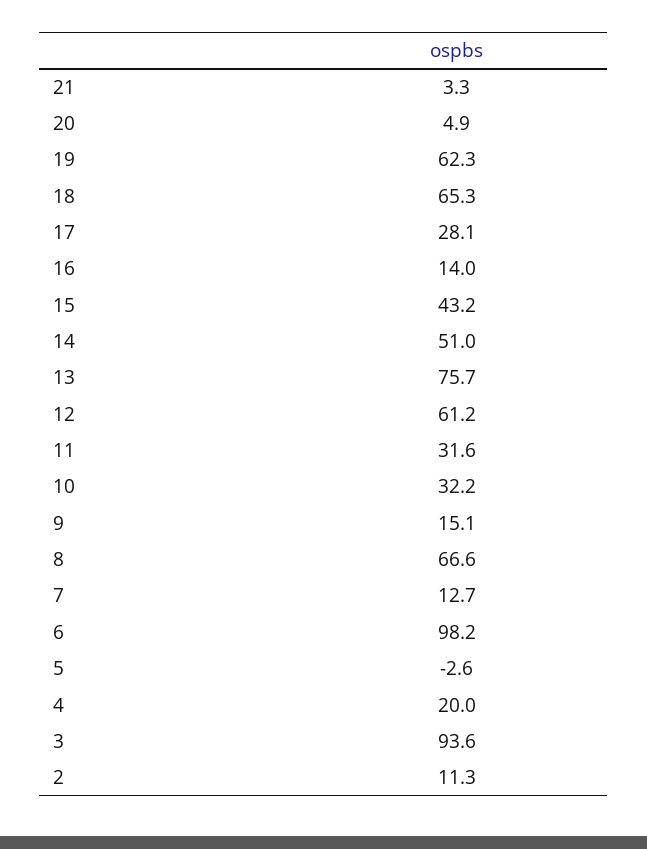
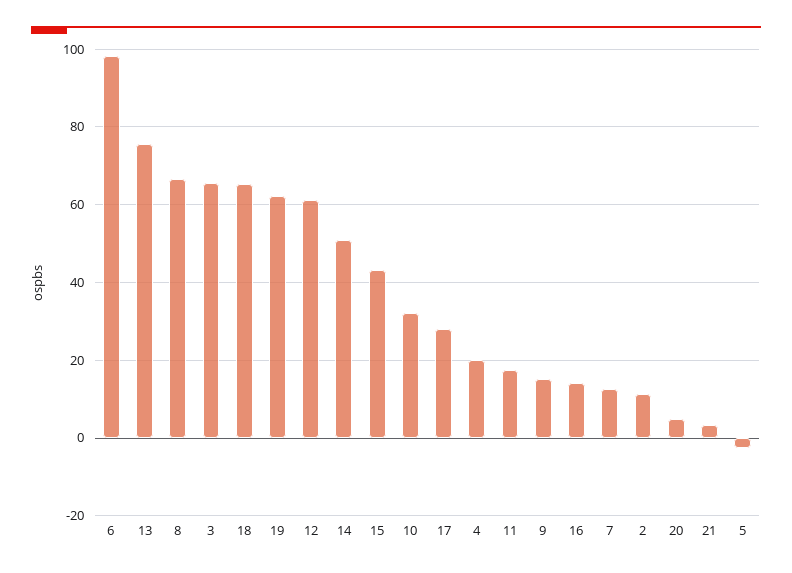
11: 31.6 -> 18
3: 93.6 -> 66

